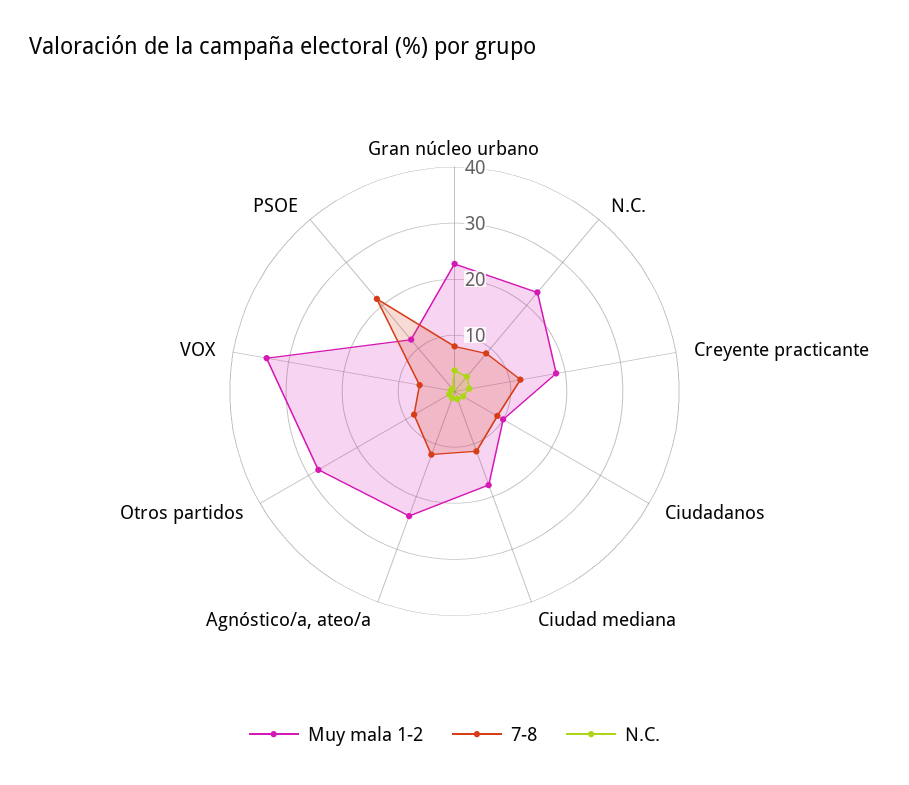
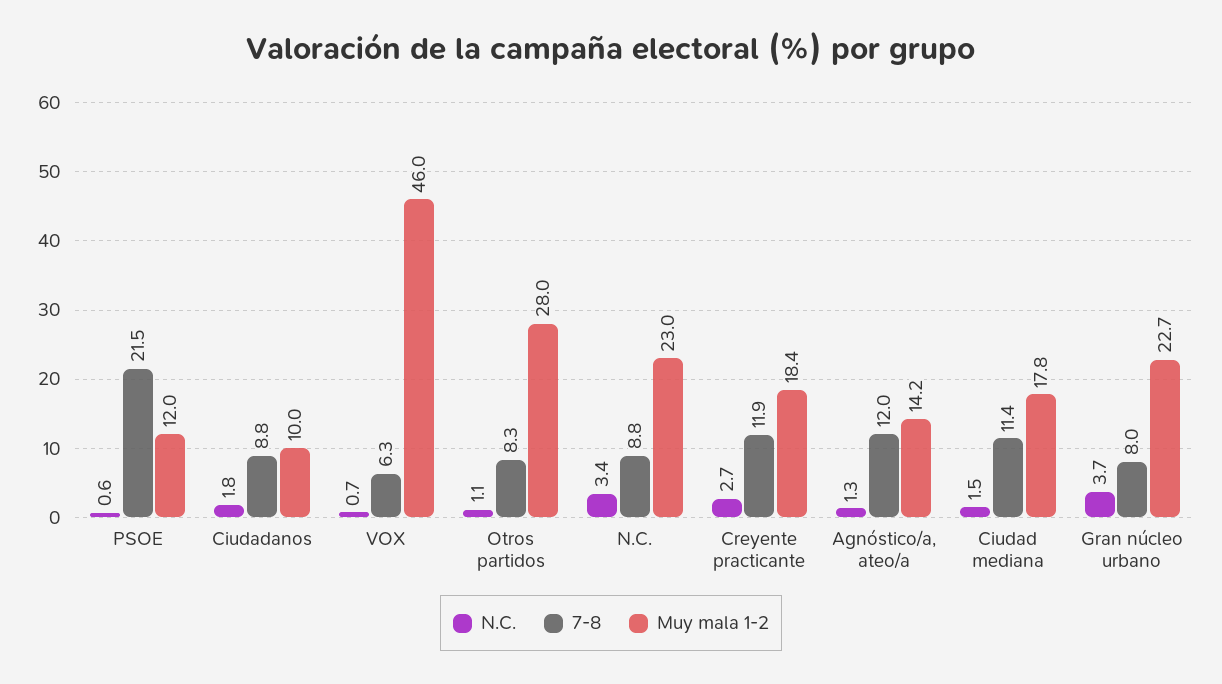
Muy mala 1-2, Agnóstico/a, ateo/a: 24 -> 14.2
Muy mala 1-2, VOX: 34 -> 46

